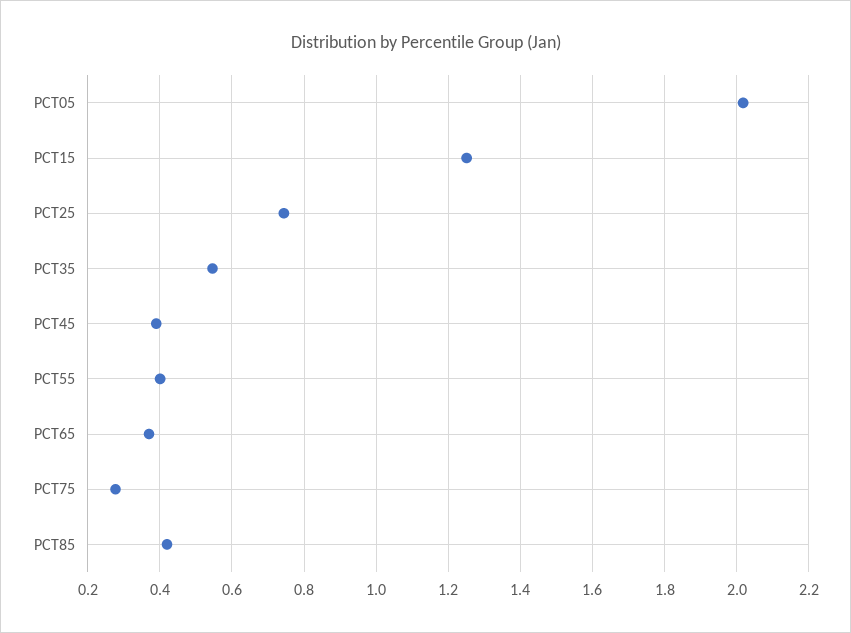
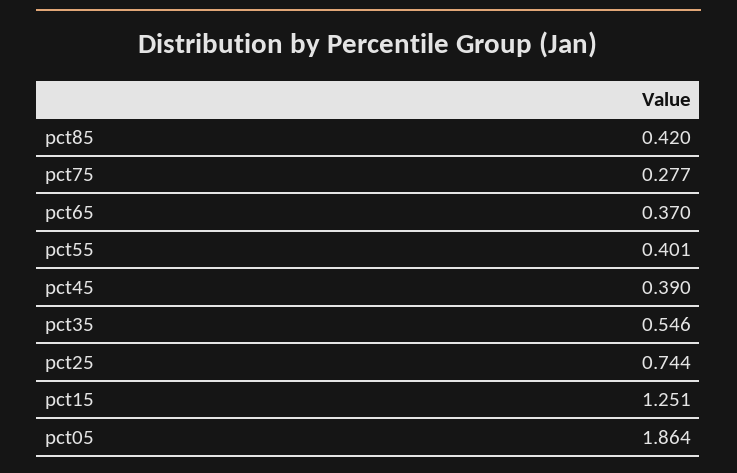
PCT05: 2.02 -> 1.864

